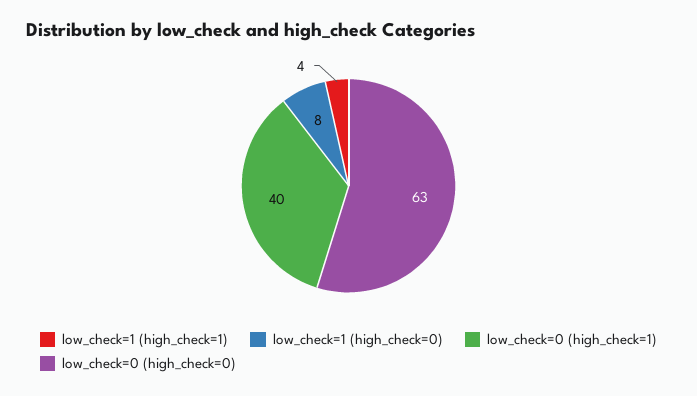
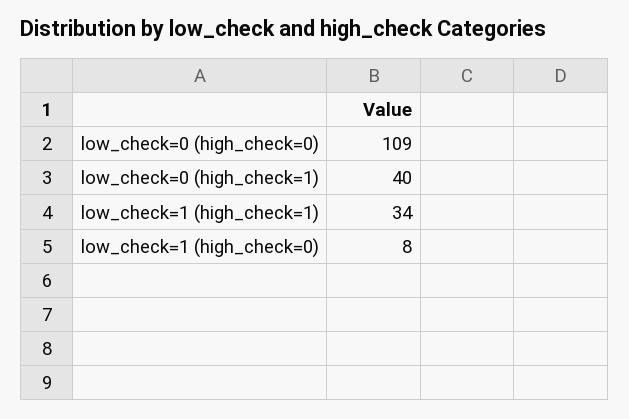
low_check=1 (high_check=1): 4 -> 34
low_check=0 (high_check=0): 63 -> 109

